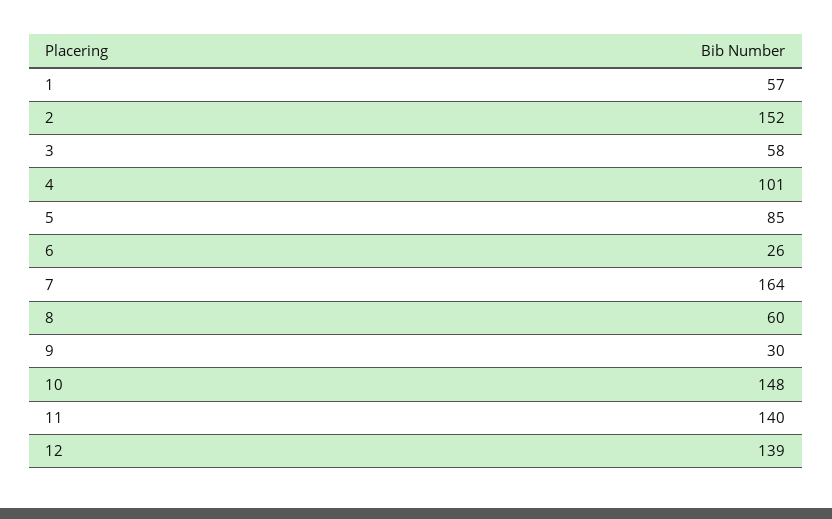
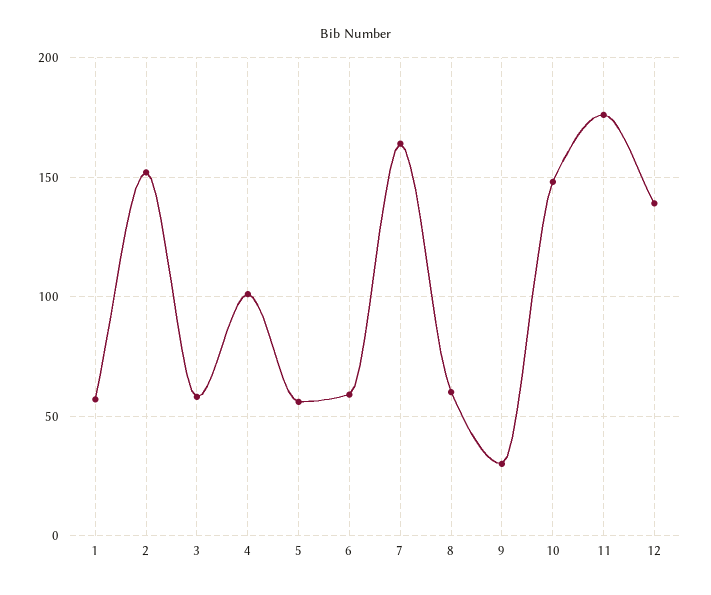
5: 85 -> 55
6: 26 -> 60
11: 140 -> 175

